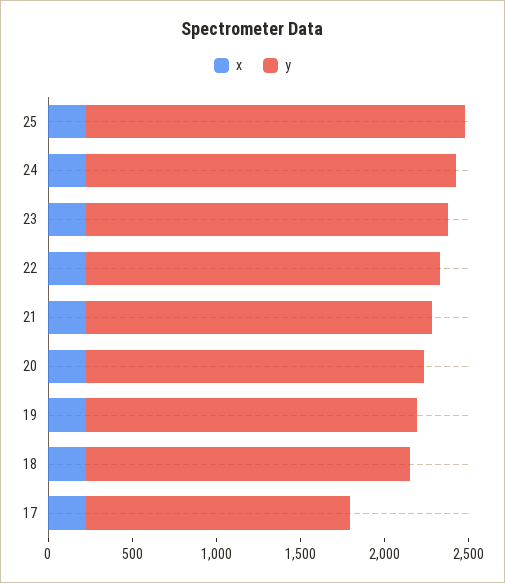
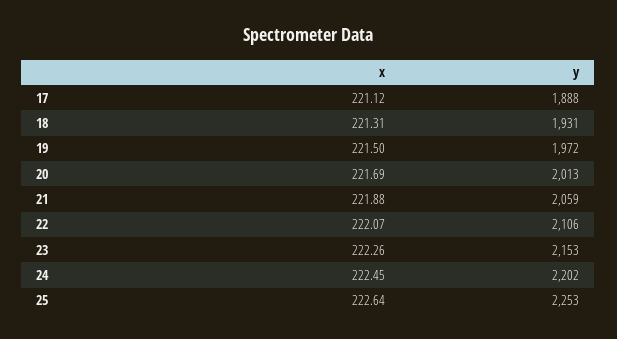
y, 17: 1600 -> 1888

